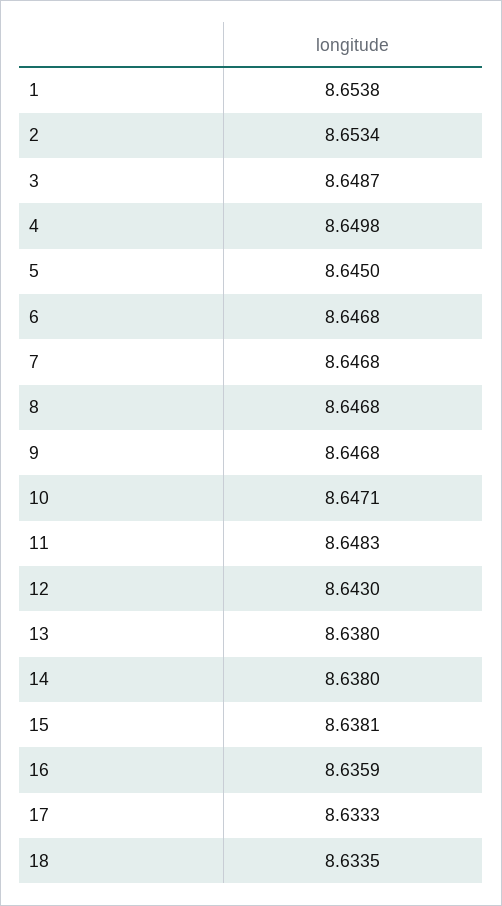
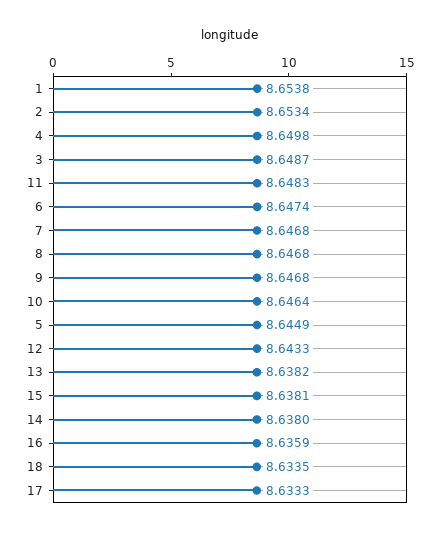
5: 8.645 -> 8.6449
6: 8.6468 -> 8.6474
10: 8.6471 -> 8.6464
12: 8.643 -> 8.6433
13: 8.638 -> 8.6382

